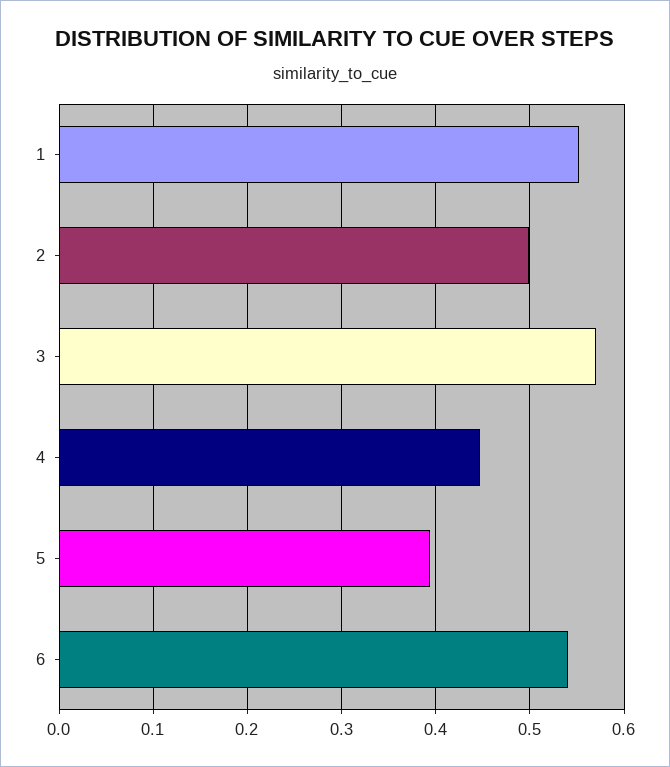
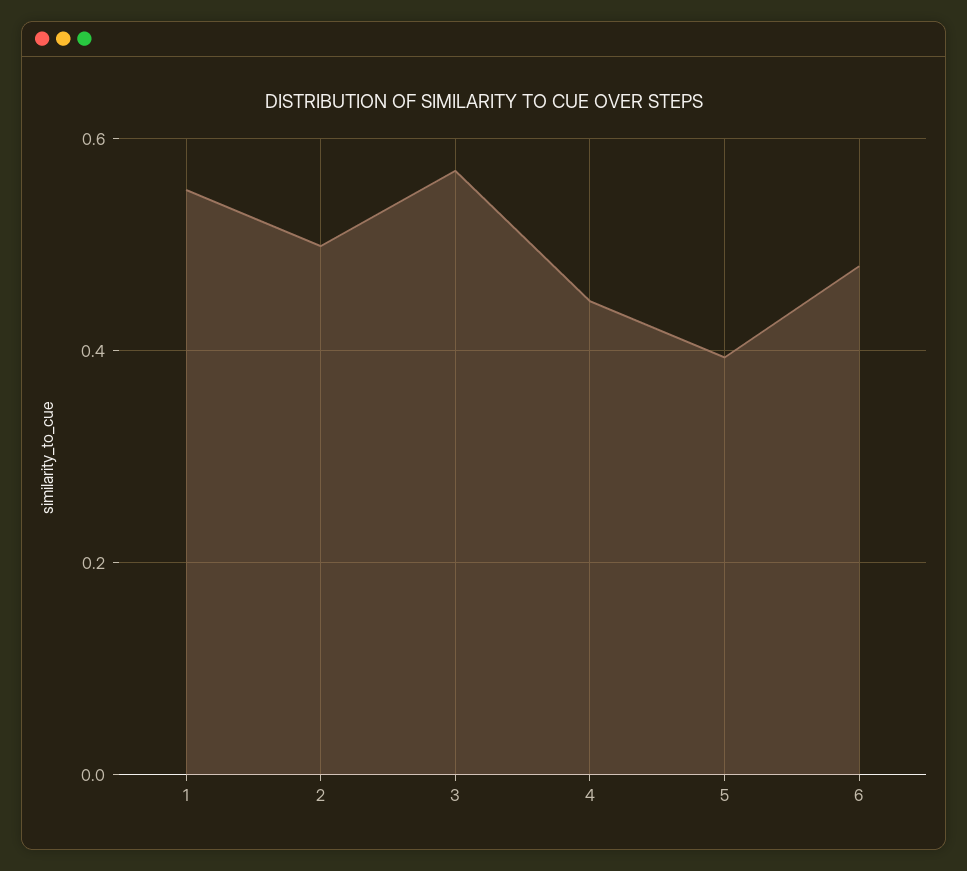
6: 0.54 -> 0.48

